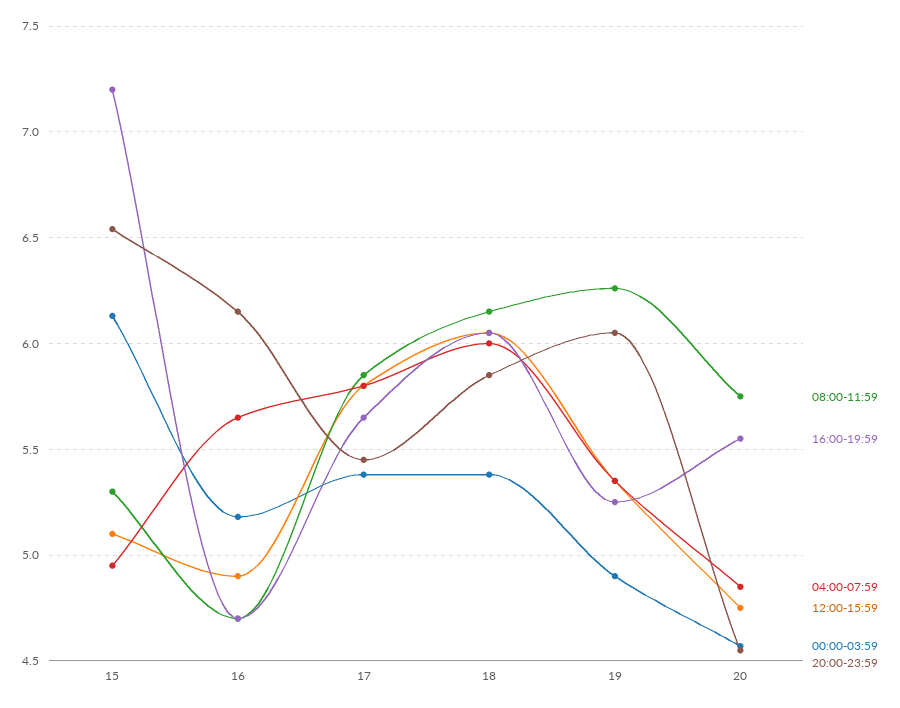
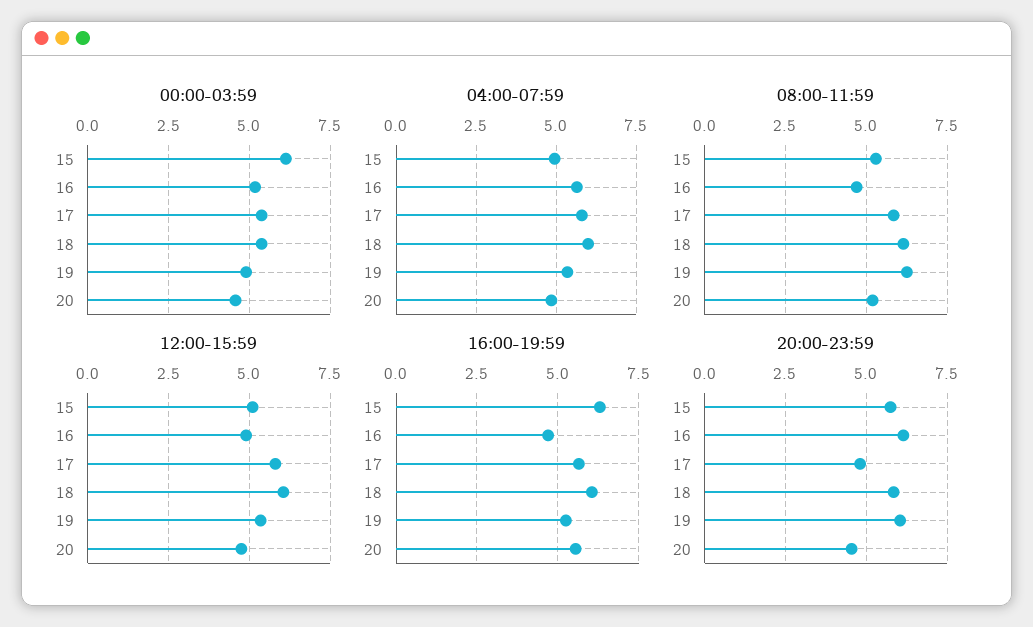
16:00-19:59, 15: 7.2 -> 6.25
20:00-23:59, 15: 6.55 -> 5.75
20:00-23:59, 17: 5.45 -> 4.75
08:00-11:59, 20: 5.75 -> 5.25

